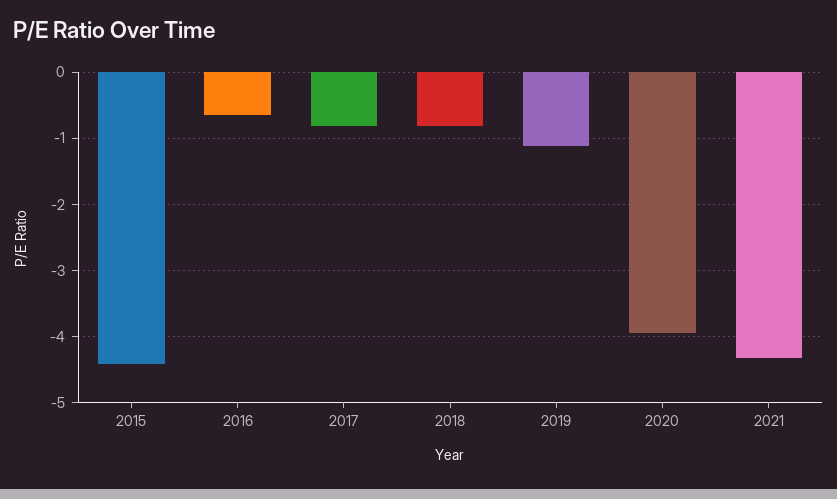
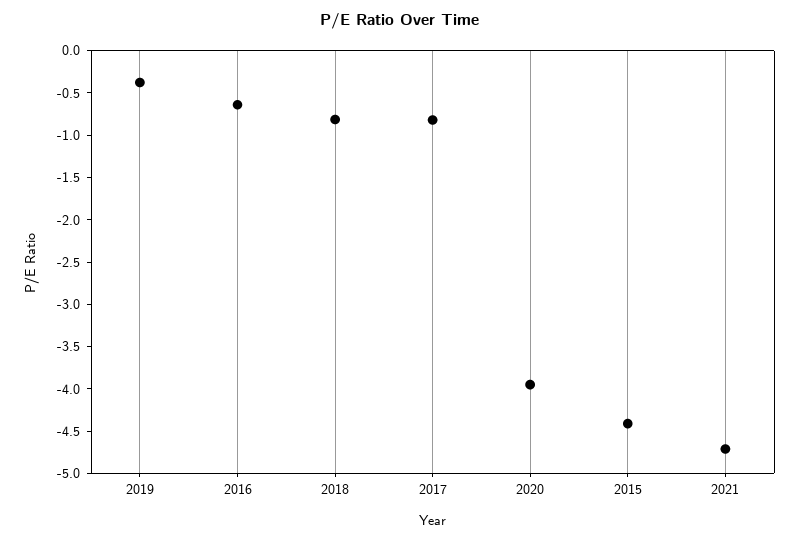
2019: -1.1 -> -0.4
2021: -4.3 -> -4.7

